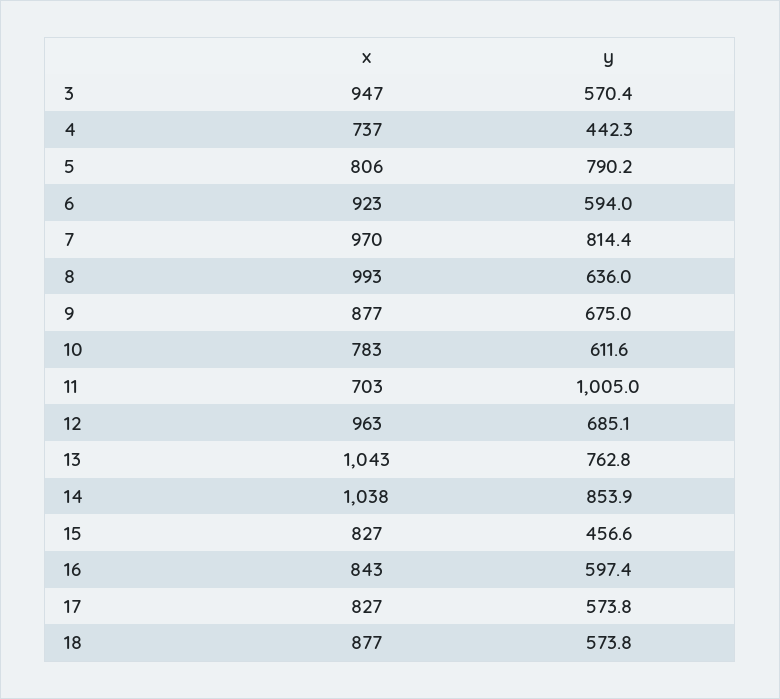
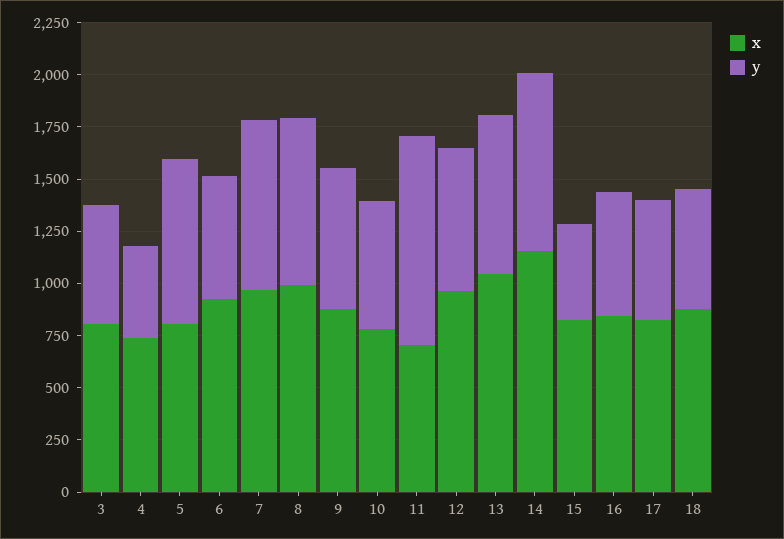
x, 3: 947 -> 800
y, 8: 636 -> 800
x, 14: 1038 -> 1150

